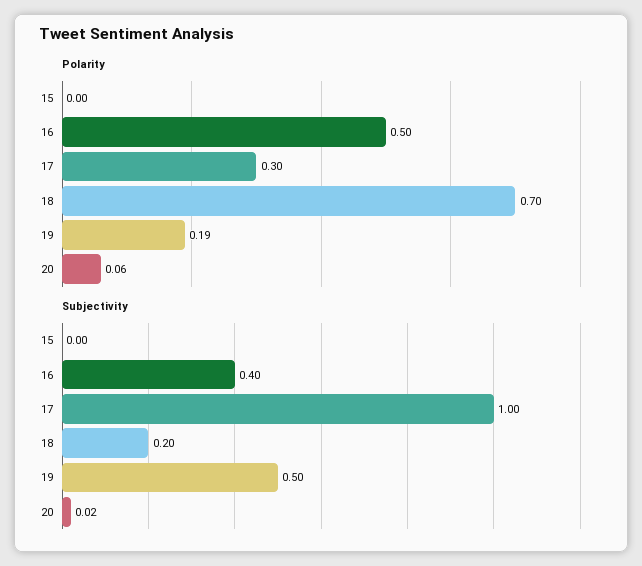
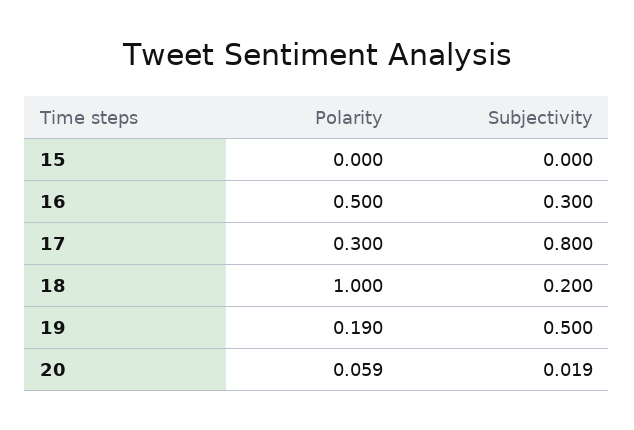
Polarity, 18: 0.7 -> 1
Subjectivity, 16: 0.4 -> 0.3
Subjectivity, 17: 1 -> 0.8

